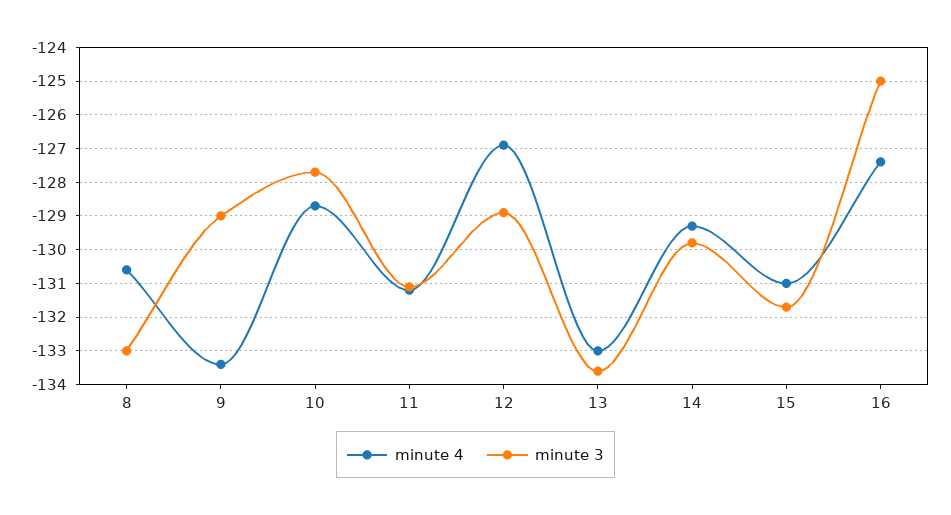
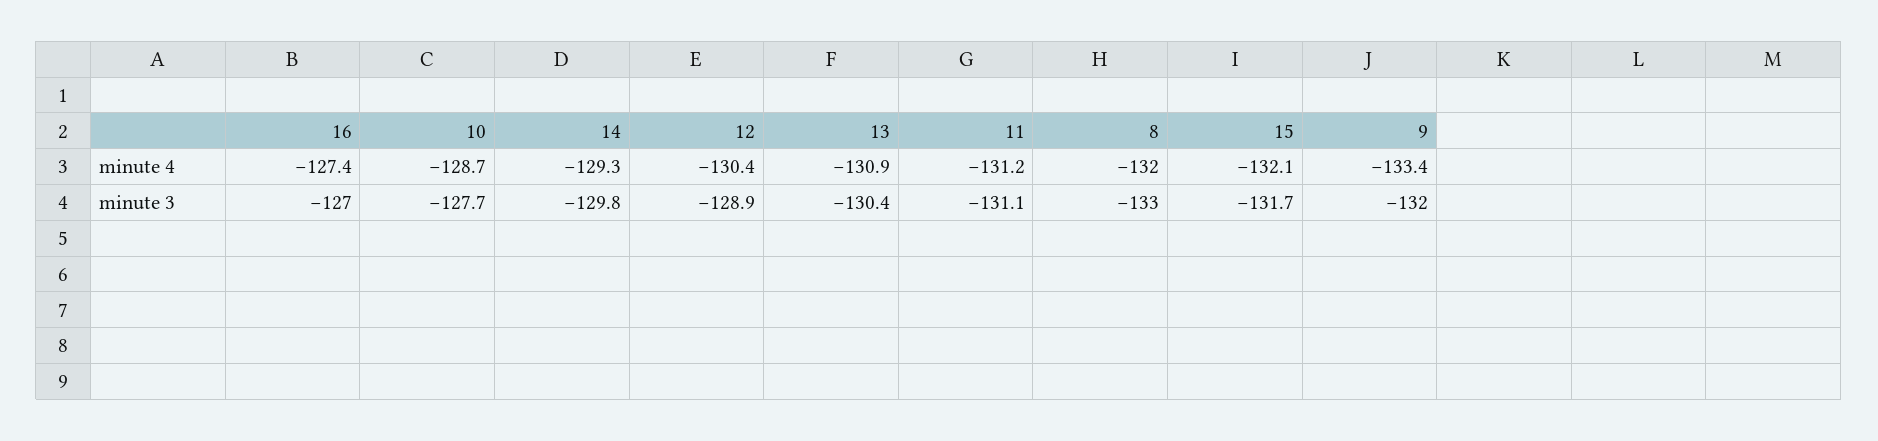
minute 4, 8: -130.5 -> -132
minute 3, 9: -129 -> -132
minute 4, 12: -127 -> -130.4
minute 4, 13: -133 -> -130.9
minute 3, 13: -133.5 -> -130.4
minute 4, 15: -131 -> -132.1
minute 3, 16: -125 -> -127

